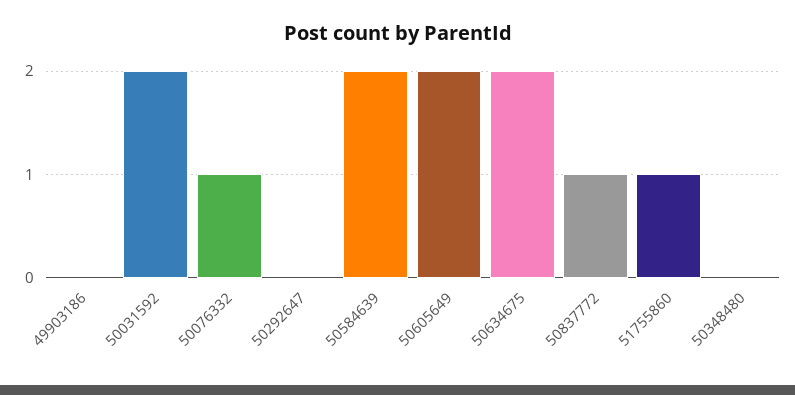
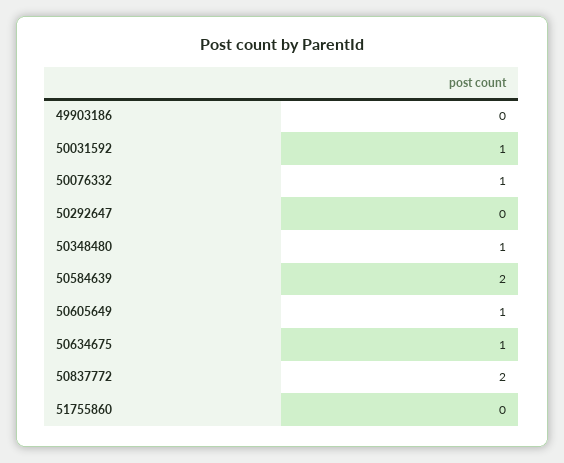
50031592: 2 -> 1
50605649: 2 -> 1
50634675: 2 -> 1
50837772: 1 -> 2
51755860: 1 -> 0
50348480: 0 -> 1

